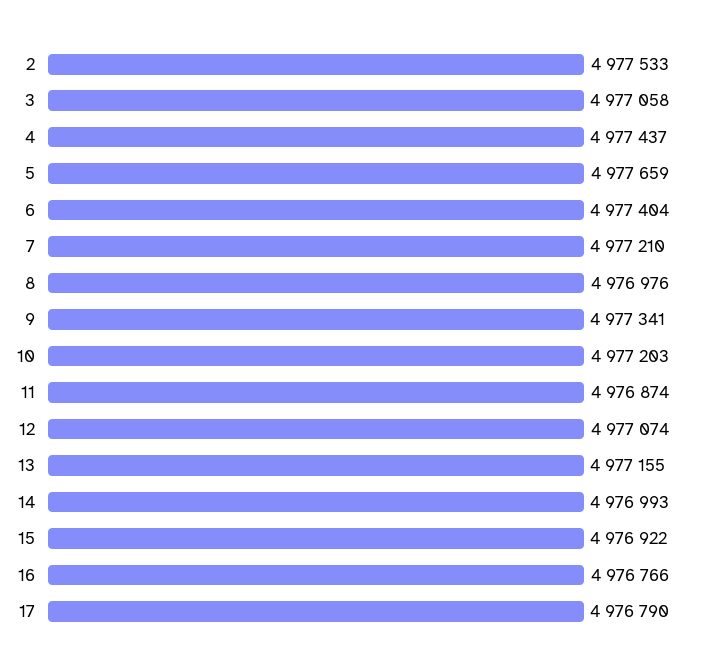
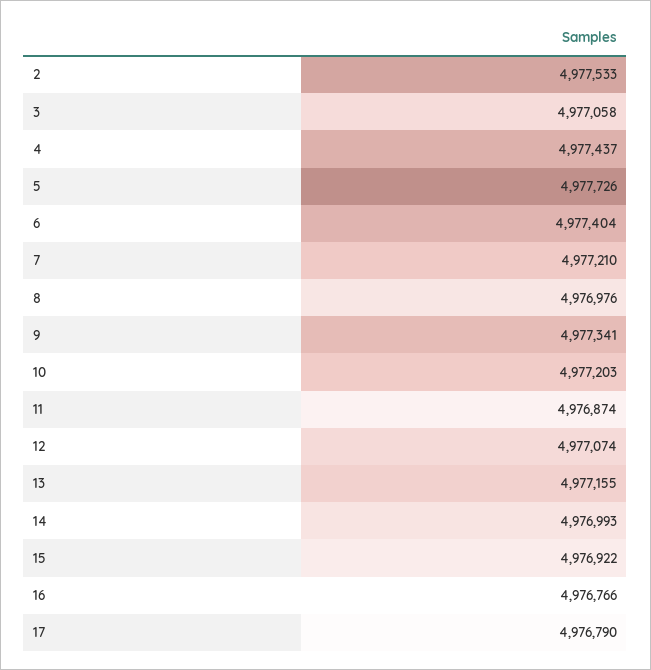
5: 4977659 -> 4977726

